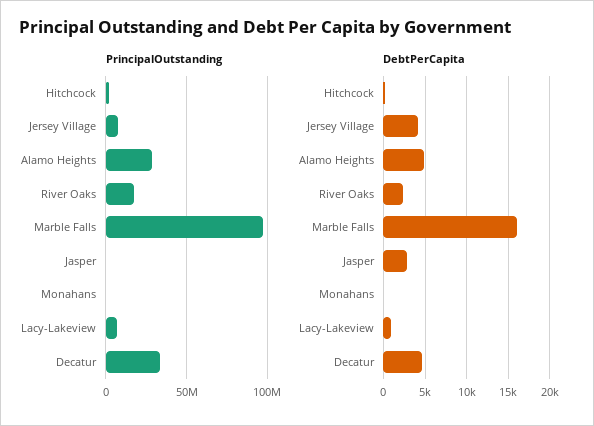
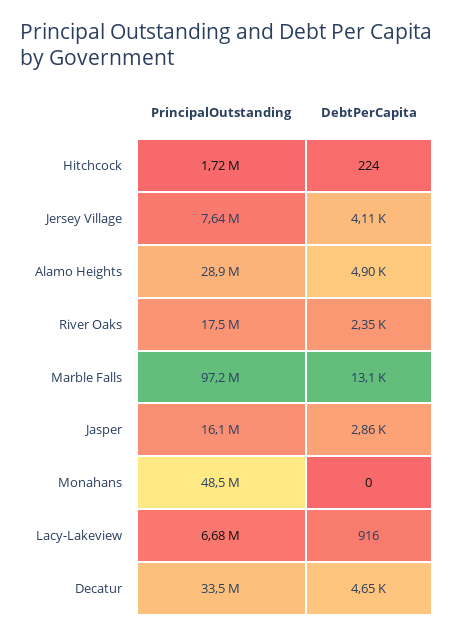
PrincipalOutstanding, Jasper: 0 -> 16100000
PrincipalOutstanding, Monahans: 0 -> 48500000
DebtPerCapita, Marble Falls: 16000 -> 13100

